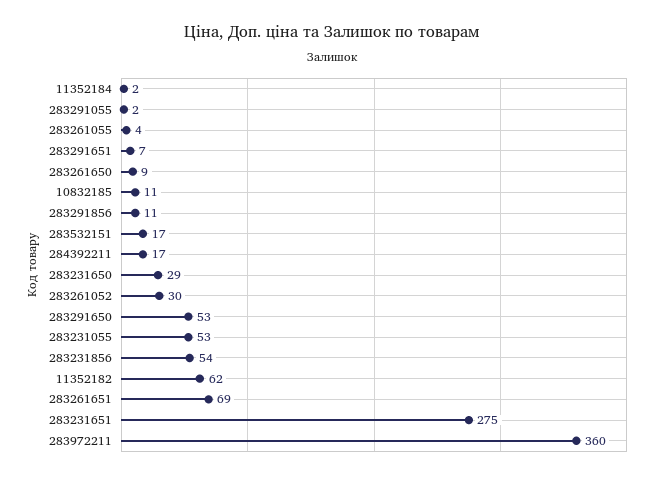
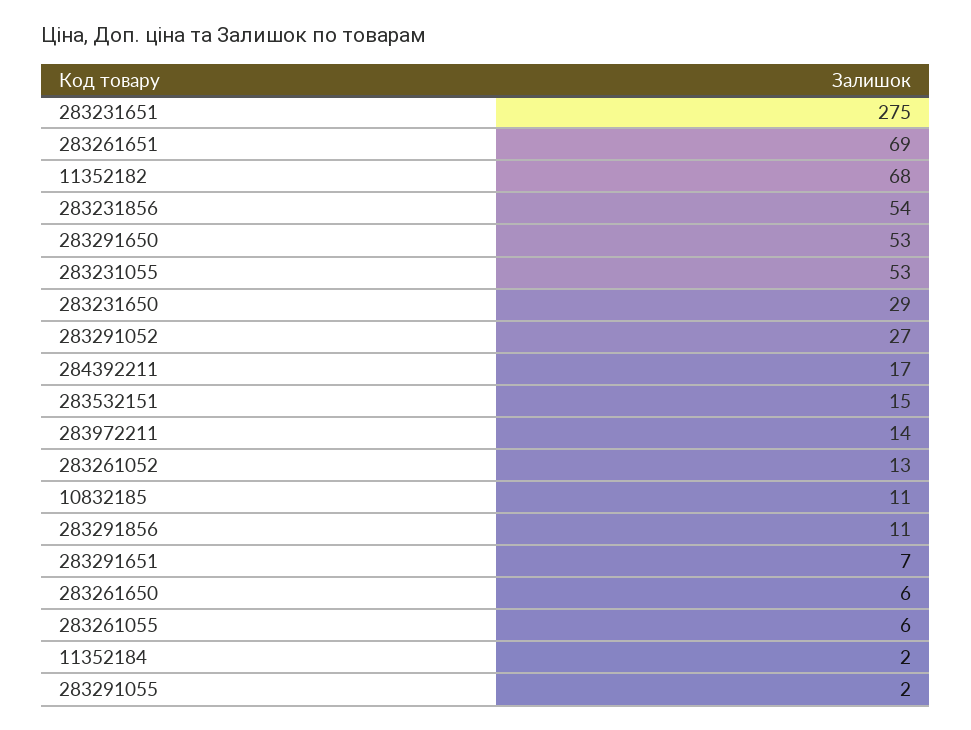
283261055: 4 -> 6
283261650: 9 -> 6
283532151: 17 -> 15
283261052: 30 -> 13
11352182: 62 -> 68
283972211: 360 -> 14
283291052: none -> 27

